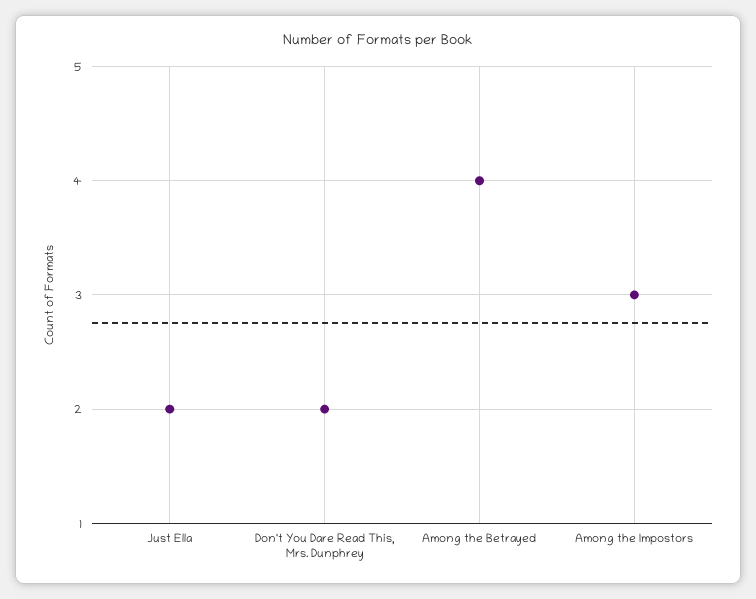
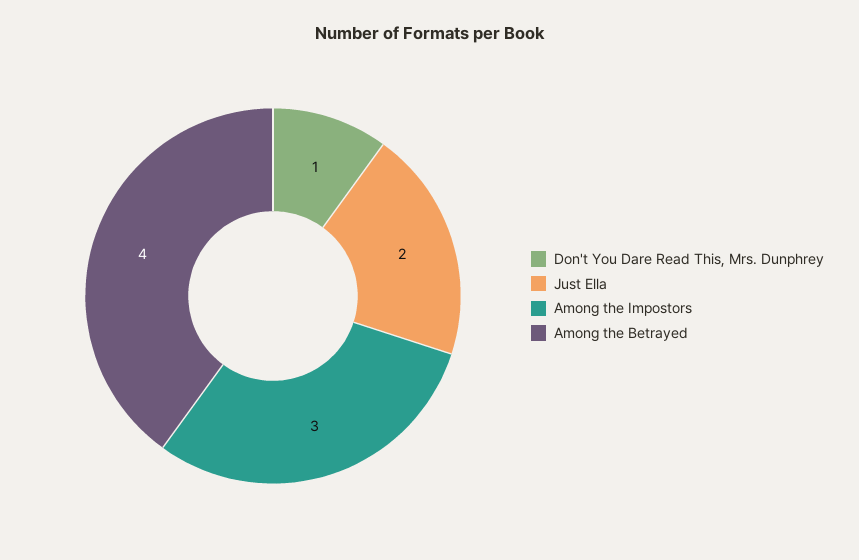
Don't You Dare Read This, Mrs. Dunphrey: 2 -> 1

